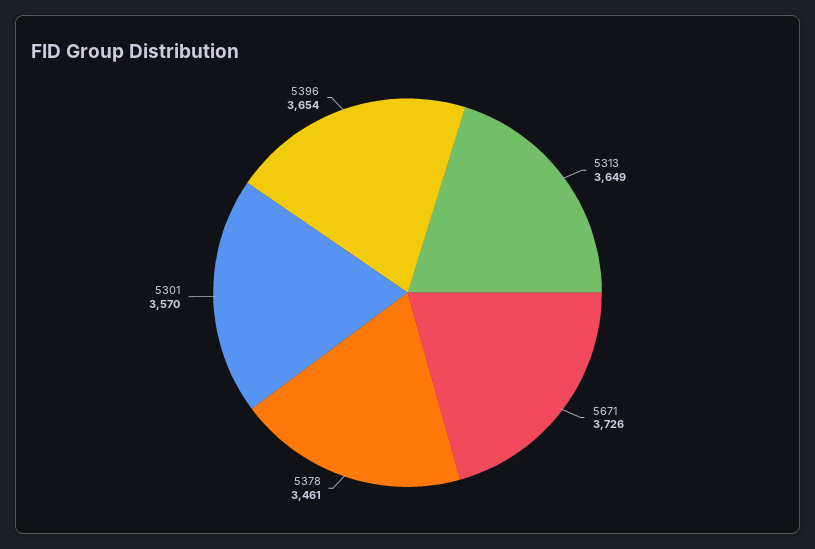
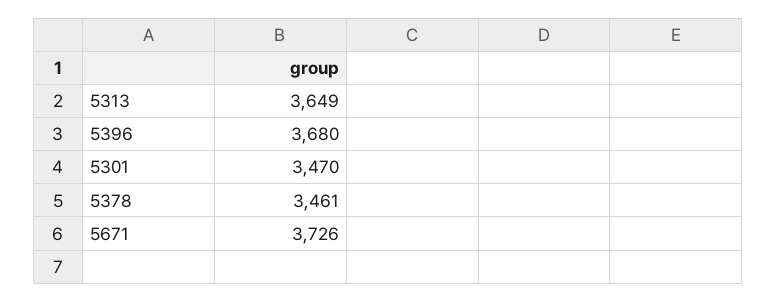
5301: 3570 -> 3470
5396: 3654 -> 3680

